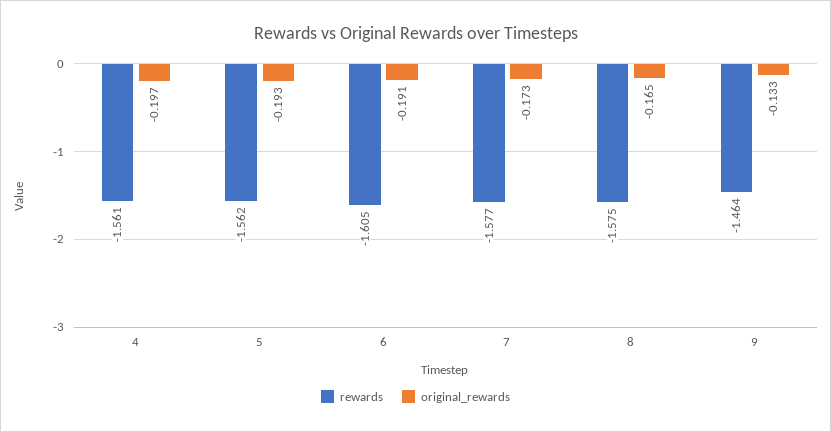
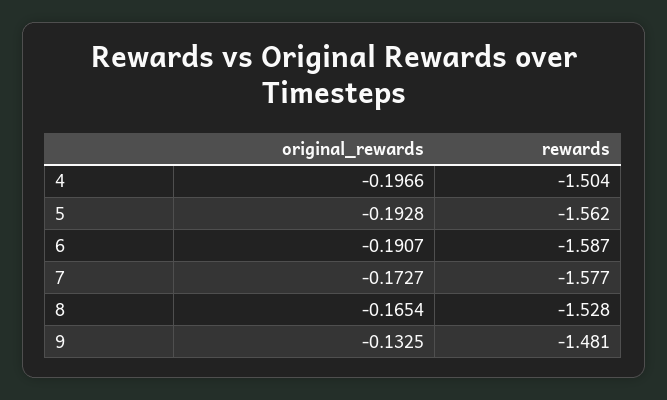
rewards, 4: -1.561 -> -1.504
rewards, 6: -1.605 -> -1.587
rewards, 8: -1.575 -> -1.528
rewards, 9: -1.464 -> -1.481

